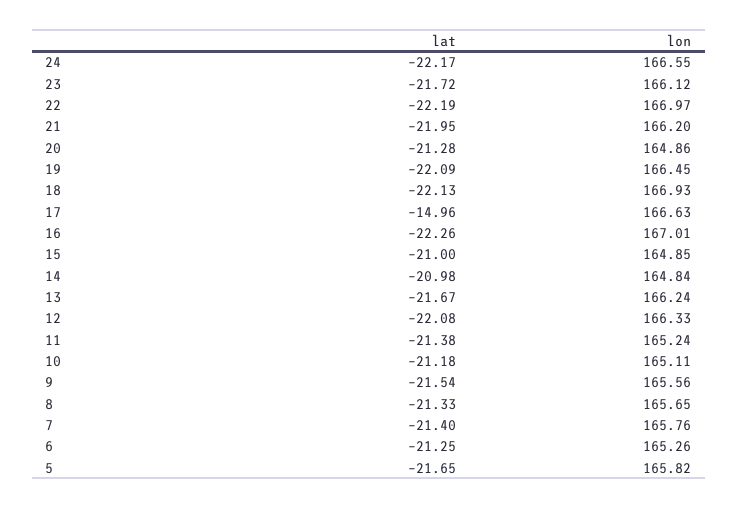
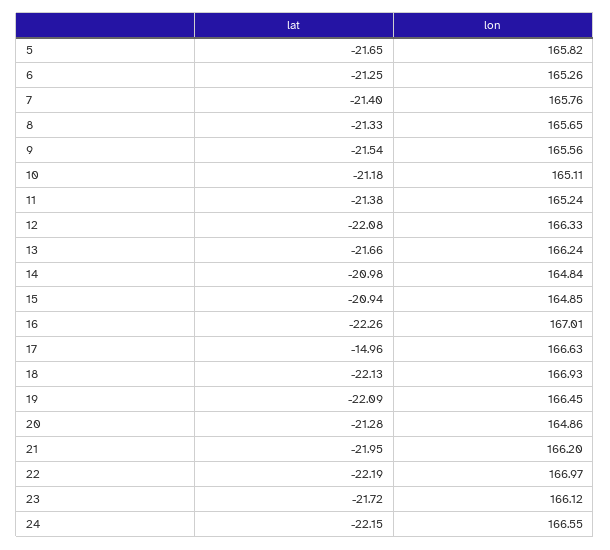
lat, 24: -22.17 -> -22.15
lat, 15: -21 -> -20.94
lat, 13: -21.67 -> -21.66

